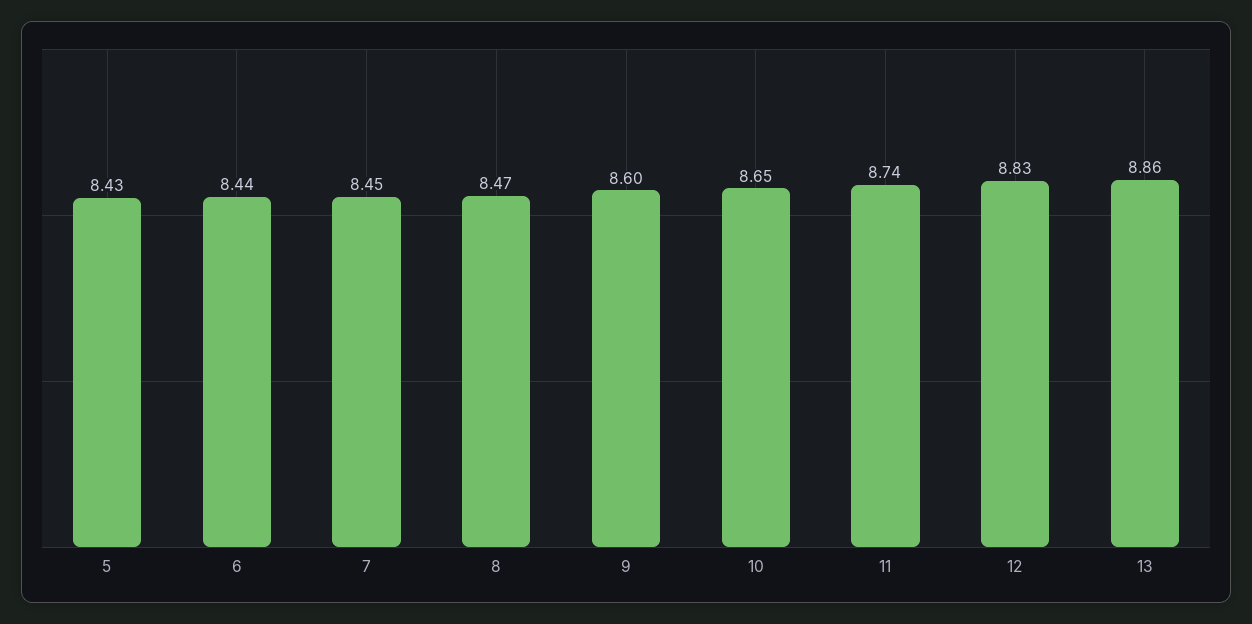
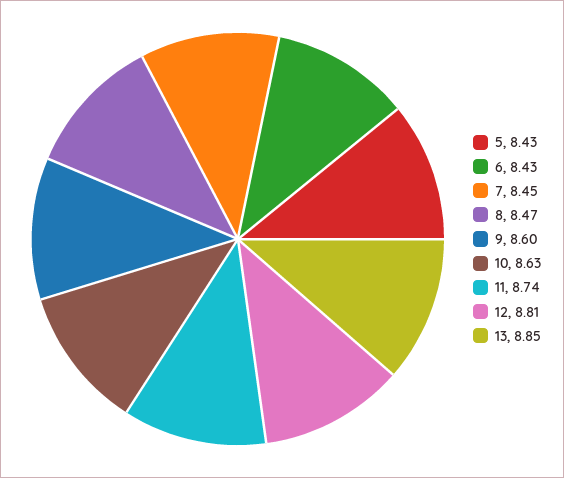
6: 8.44 -> 8.43
10: 8.65 -> 8.63
12: 8.83 -> 8.81
13: 8.86 -> 8.85

